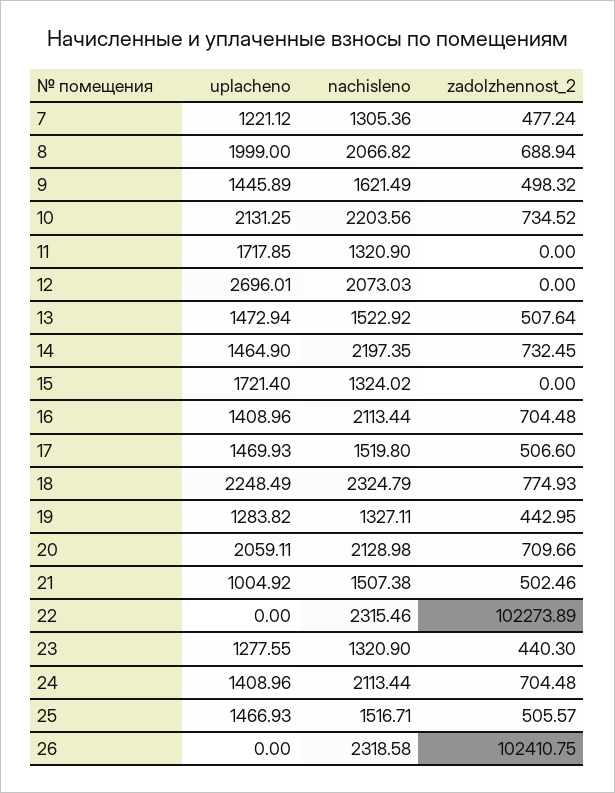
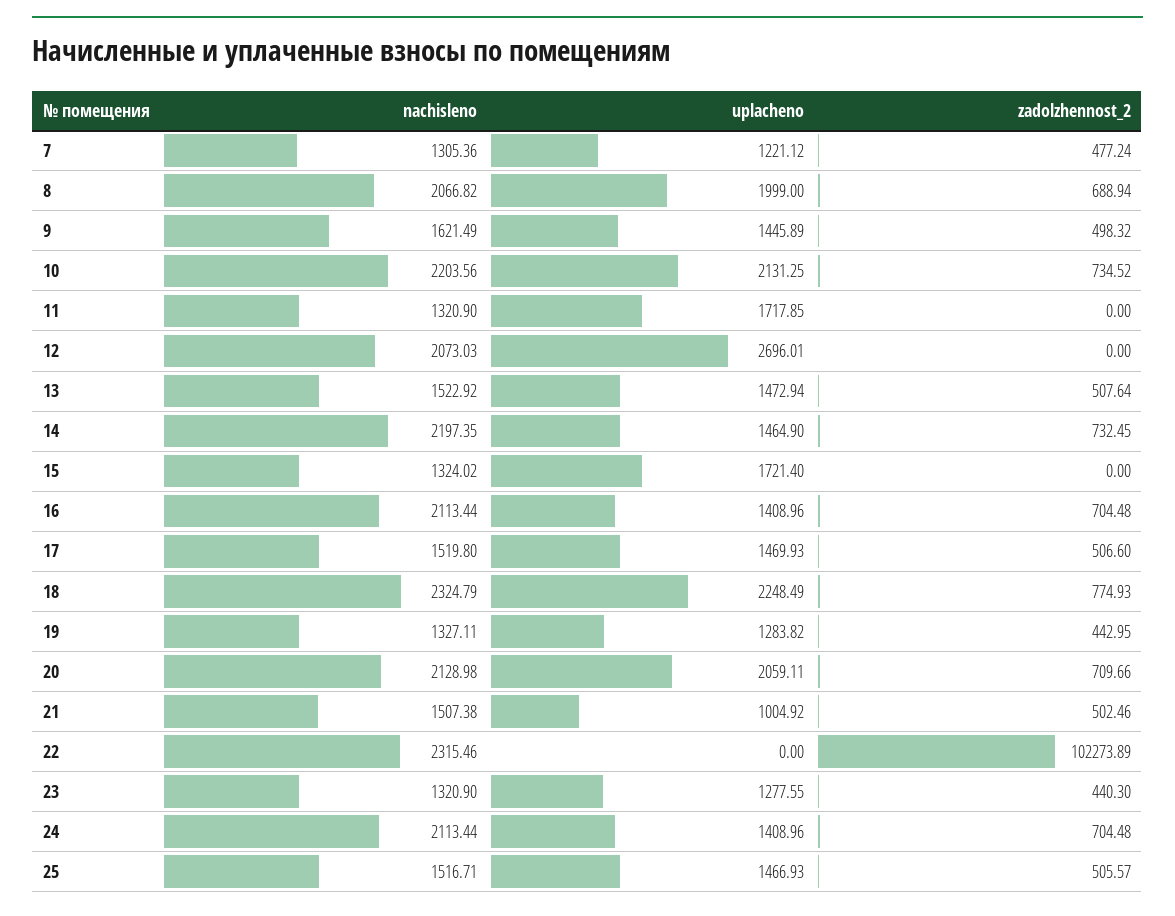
uplacheno, 26: 0 -> none
nachisleno, 26: 2318.58 -> none
zadolzhennost_2, 26: 102410.75 -> none

